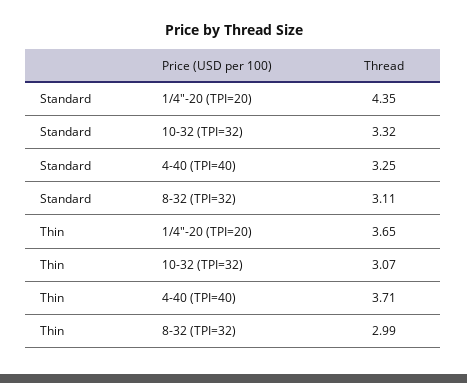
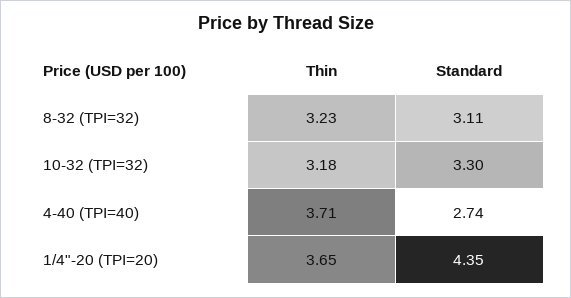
Standard, 10-32 (TPI=32): 3.32 -> 3.3
Standard, 4-40 (TPI=40): 3.25 -> 2.74
Thin, 10-32 (TPI=32): 3.07 -> 3.18
Thin, 8-32 (TPI=32): 2.99 -> 3.23

